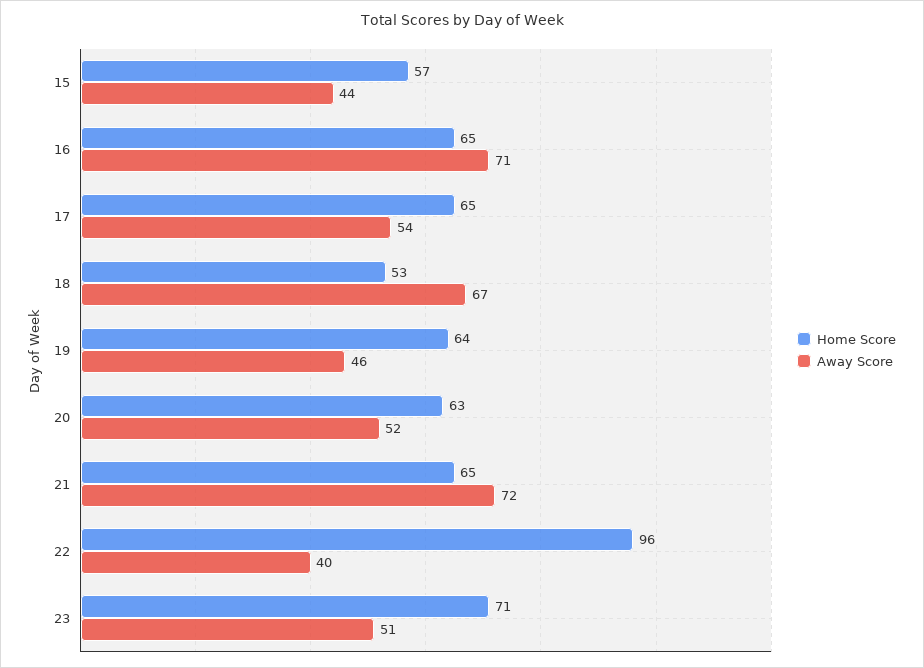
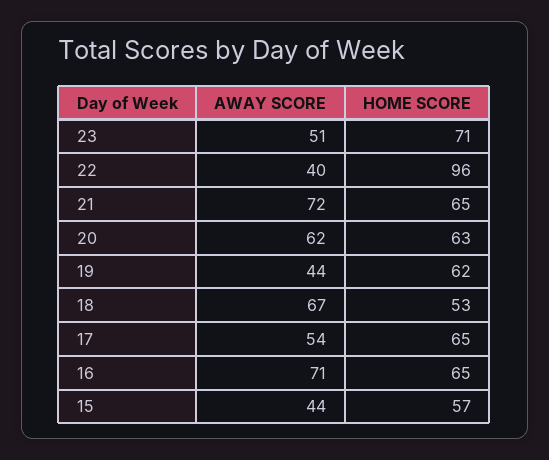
Home Score, 19: 64 -> 62
Away Score, 19: 46 -> 44
Away Score, 20: 52 -> 62

